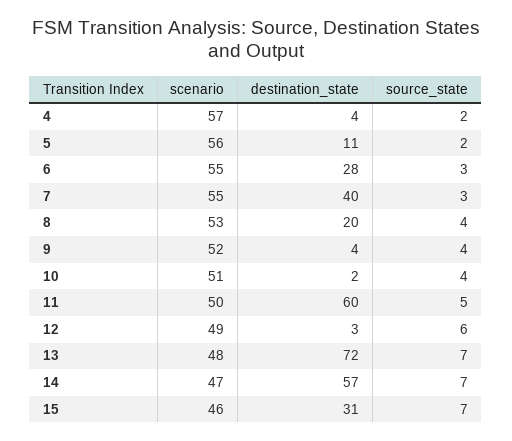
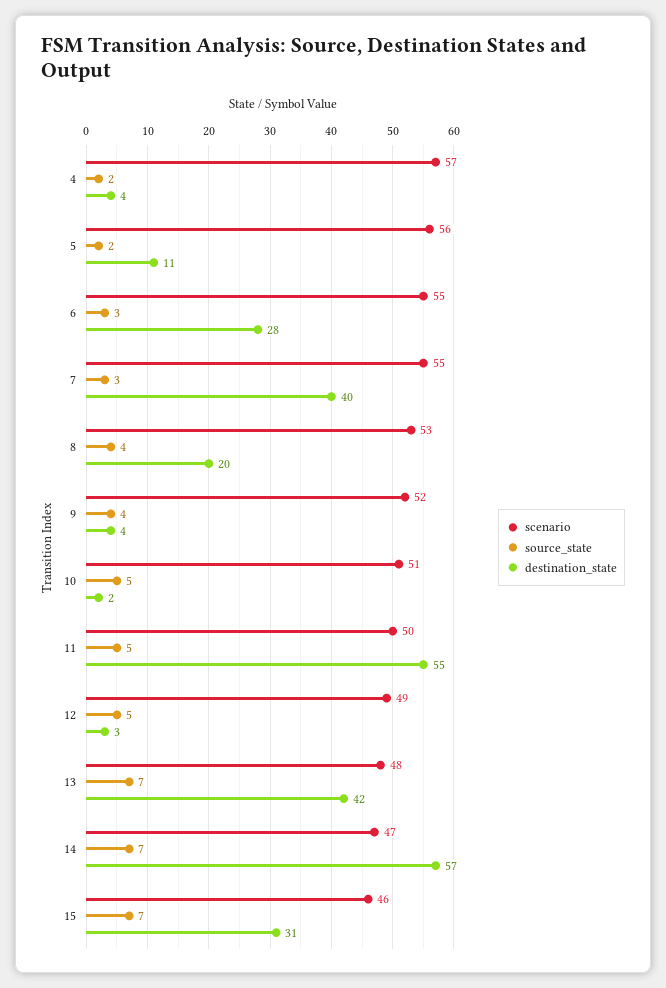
source_state, 10: 4 -> 5
destination_state, 11: 60 -> 55
source_state, 12: 6 -> 5
destination_state, 13: 72 -> 42

